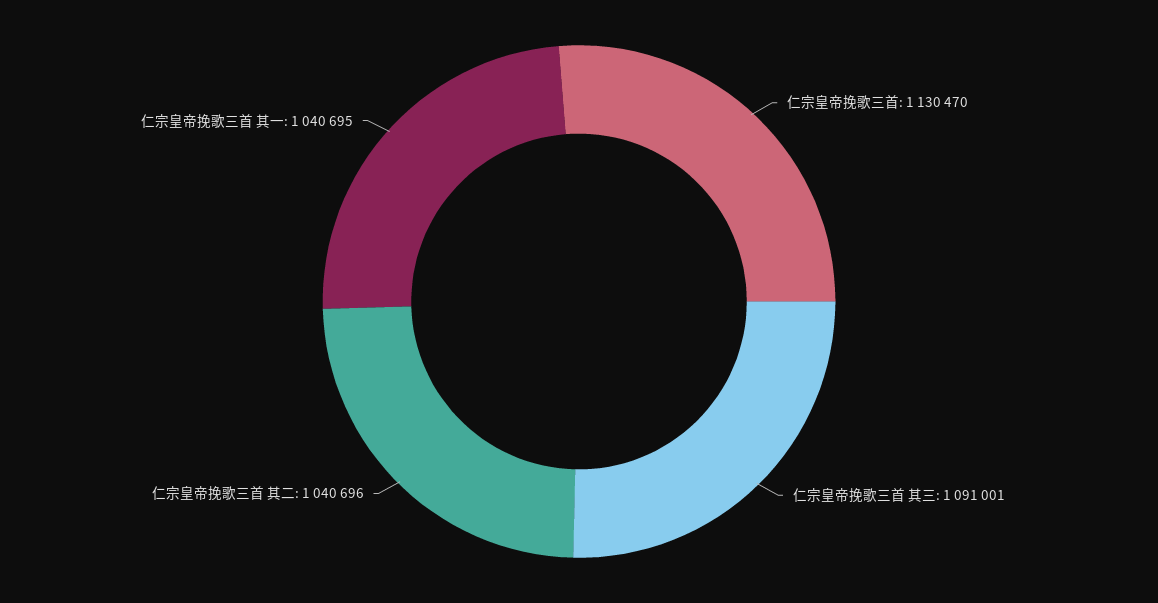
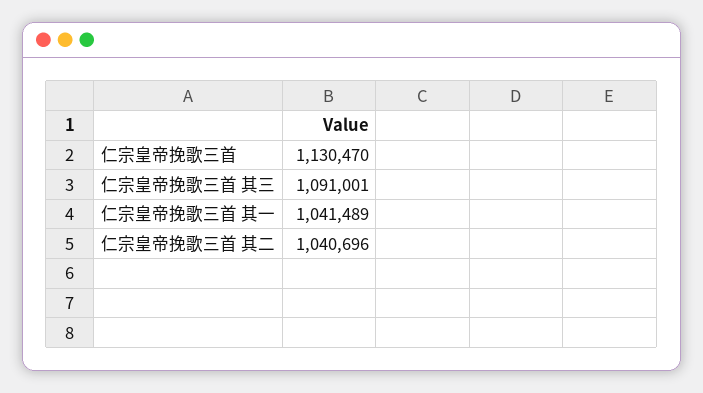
仁宗皇帝挽歌三首 其一: 1040695 -> 1041489

